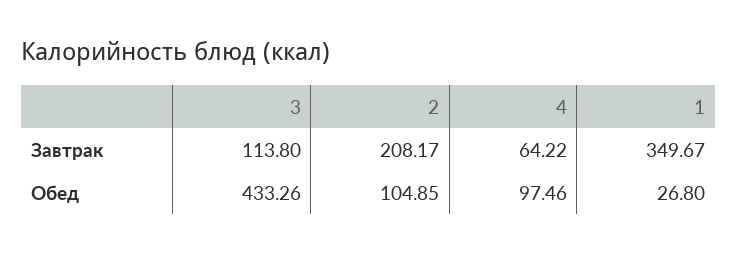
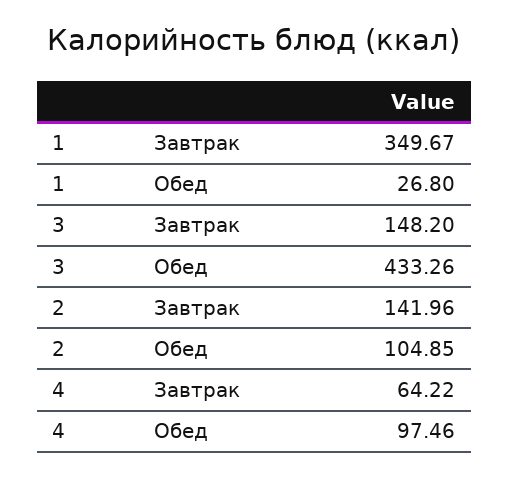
3, Завтрак: 113.8 -> 148.2
2, Завтрак: 208.17 -> 141.96

